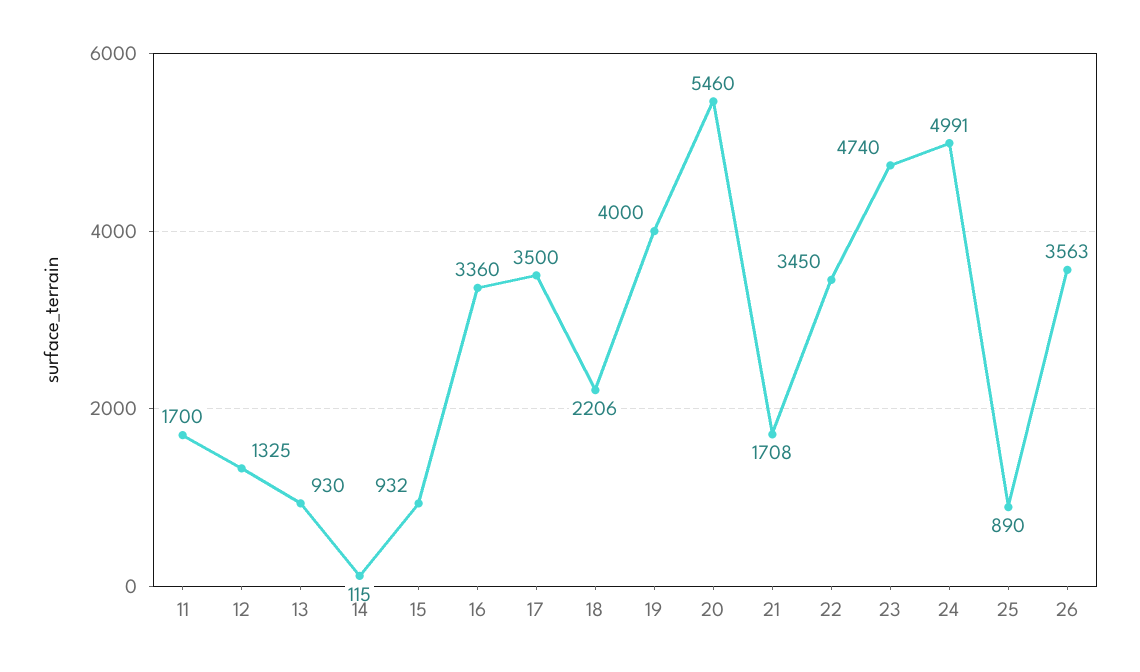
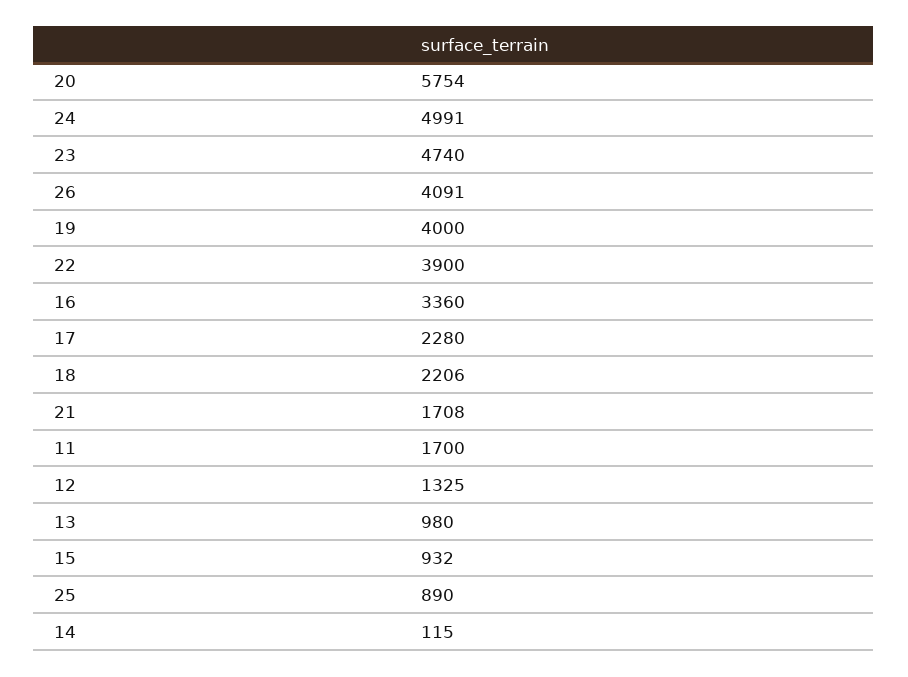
13: 930 -> 980
17: 3500 -> 2280
20: 5460 -> 5754
22: 3450 -> 3900
26: 3563 -> 4091

